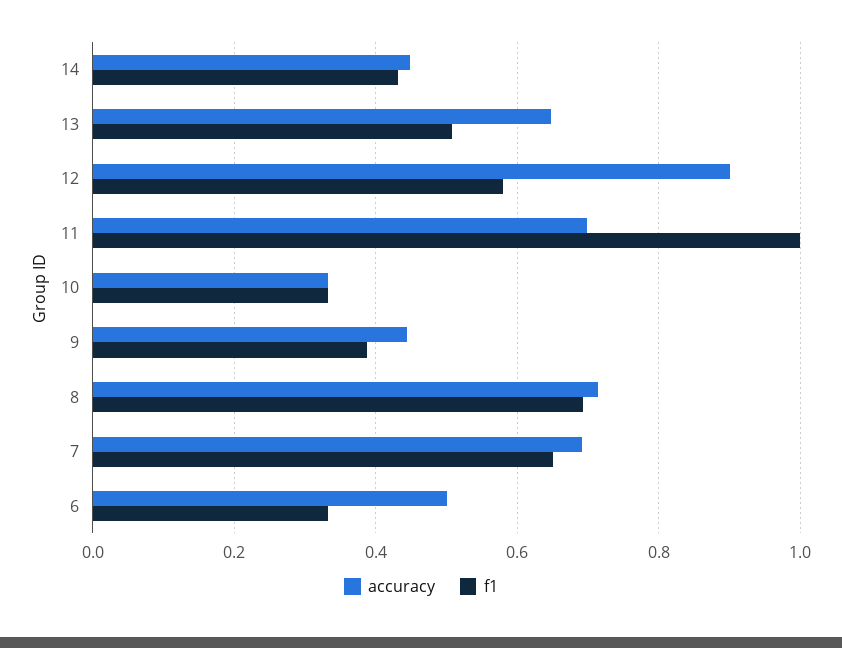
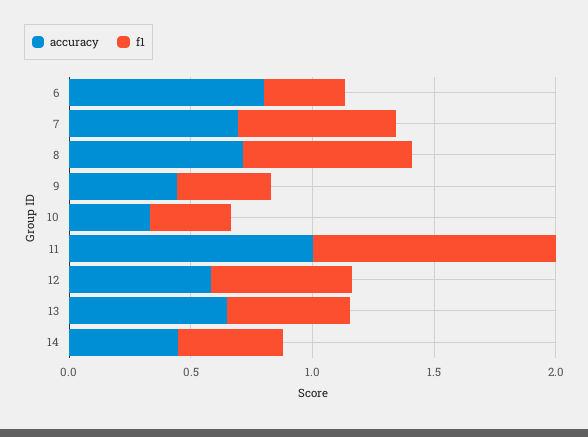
accuracy, 12: 0.9 -> 0.6
accuracy, 11: 0.7 -> 1
accuracy, 6: 0.5 -> 0.8

